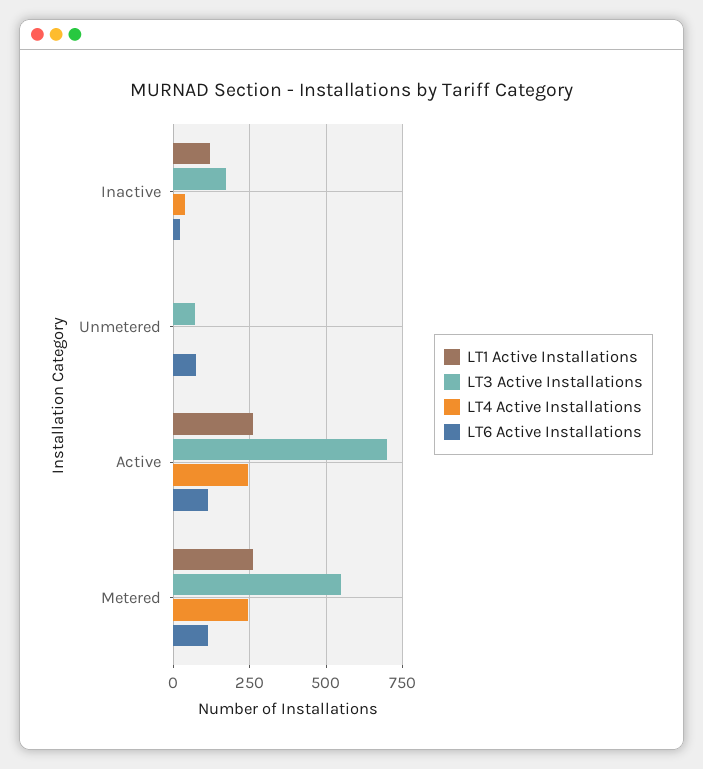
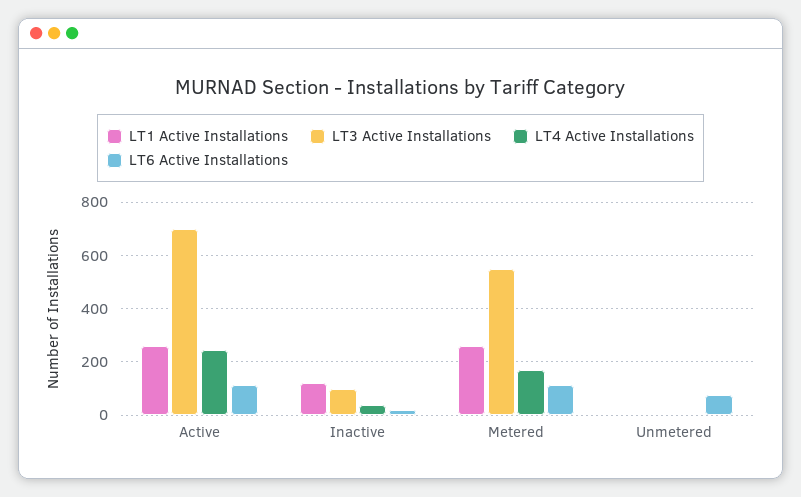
LT3 Active Installations, Inactive: 175 -> 100
LT3 Active Installations, Unmetered: 75 -> 0
LT4 Active Installations, Metered: 250 -> 175

